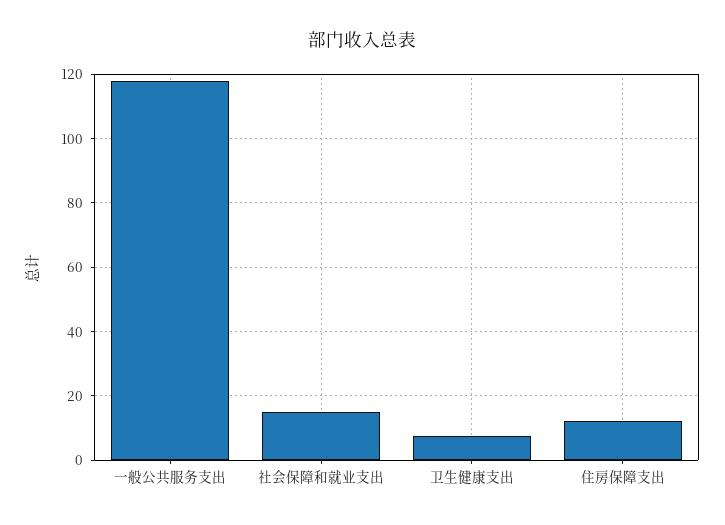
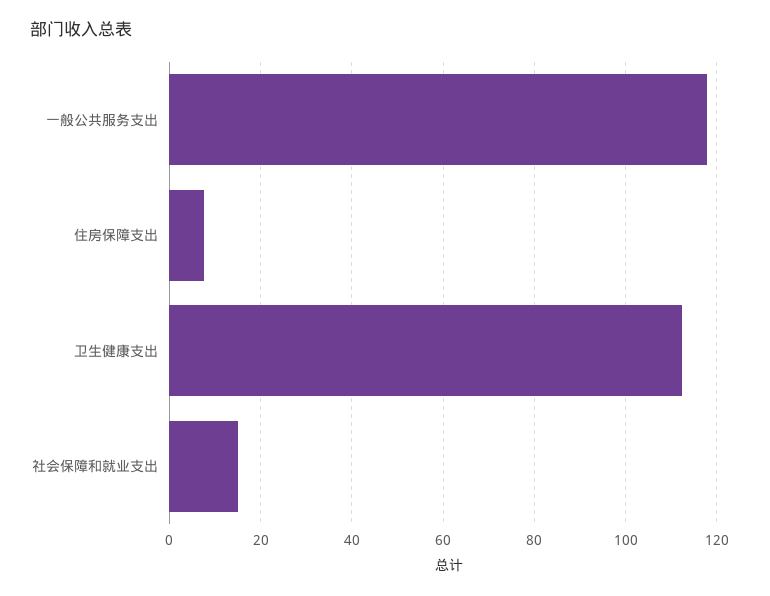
卫生健康支出: 8 -> 112
住房保障支出: 12 -> 8

